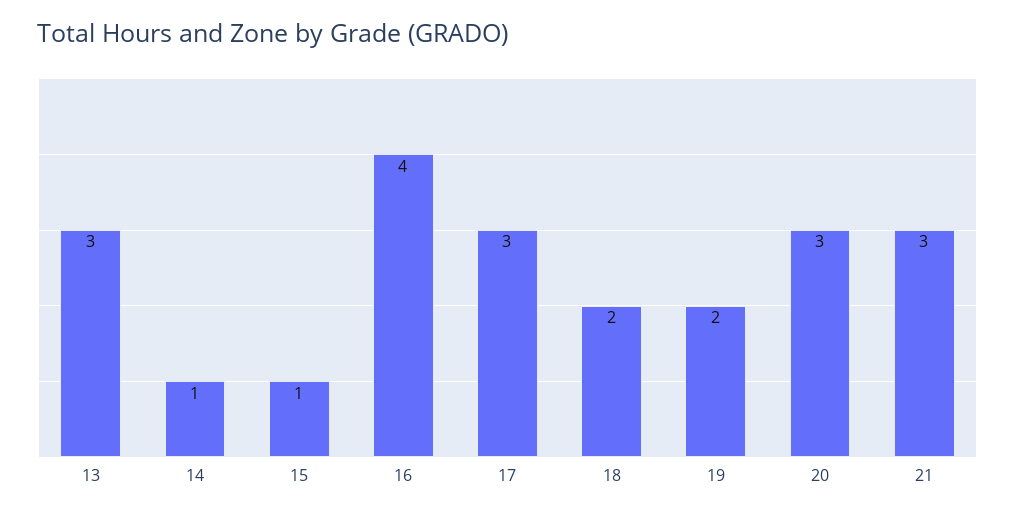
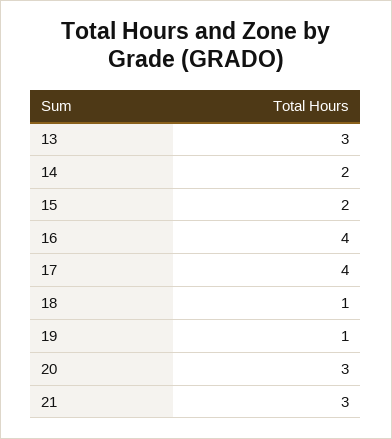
14: 1 -> 2
15: 1 -> 2
17: 3 -> 4
18: 2 -> 1
19: 2 -> 1

